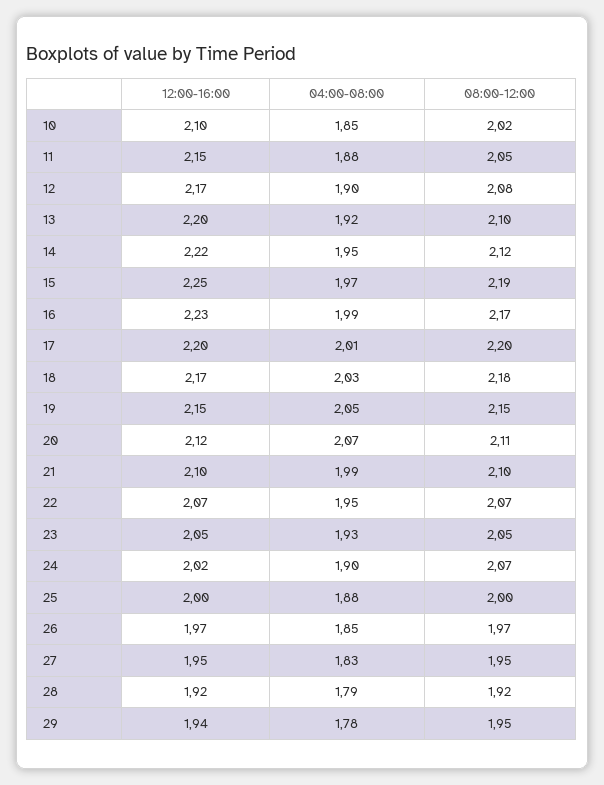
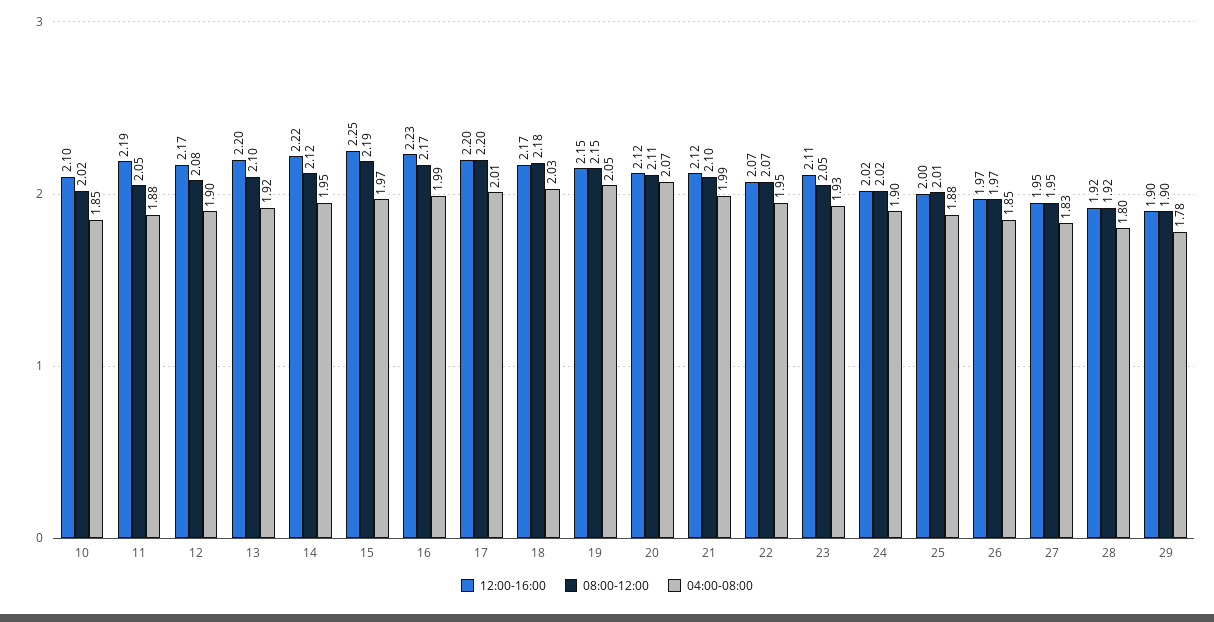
12:00-16:00, 11: 2.15 -> 2.19
12:00-16:00, 21: 2.1 -> 2.12
12:00-16:00, 23: 2.05 -> 2.11
08:00-12:00, 24: 2.07 -> 2.02
08:00-12:00, 25: 2 -> 2.01
04:00-08:00, 28: 1.79 -> 1.8
12:00-16:00, 29: 1.94 -> 1.9
08:00-12:00, 29: 1.95 -> 1.9

